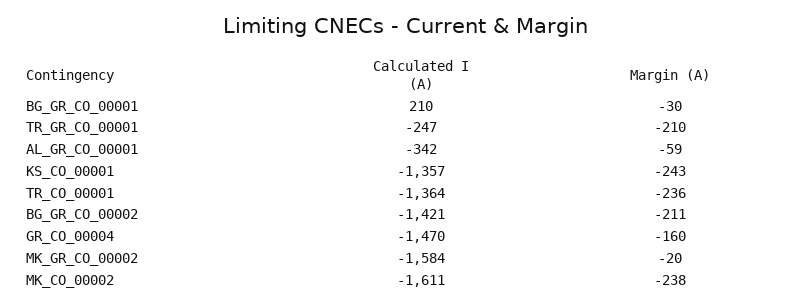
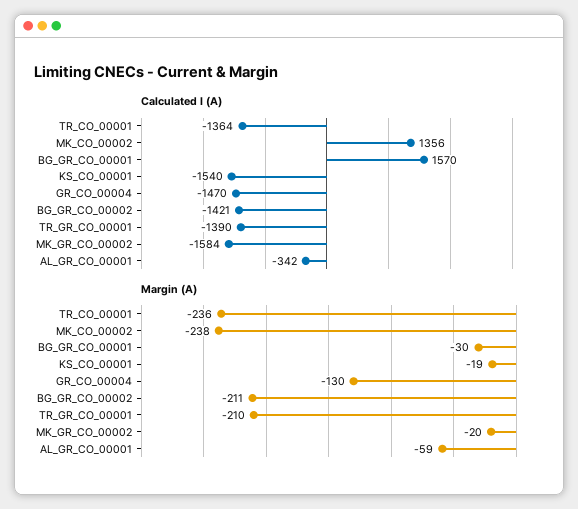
Calculated I (A), BG_GR_CO_00001: 210 -> 1570
Calculated I (A), TR_GR_CO_00001: -247 -> -1390
Calculated I (A), KS_CO_00001: -1357 -> -1540
Margin (A), KS_CO_00001: -243 -> -19
Margin (A), GR_CO_00004: -160 -> -130
Calculated I (A), MK_CO_00002: -1611 -> 1356

